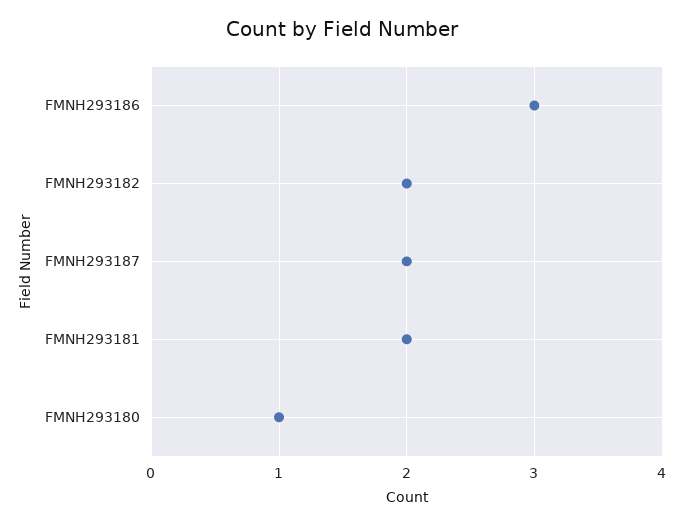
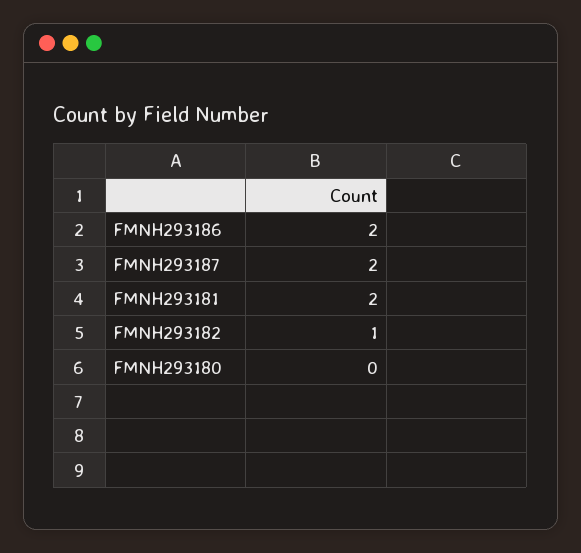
FMNH293186: 3 -> 2
FMNH293182: 2 -> 1
FMNH293180: 1 -> 0

